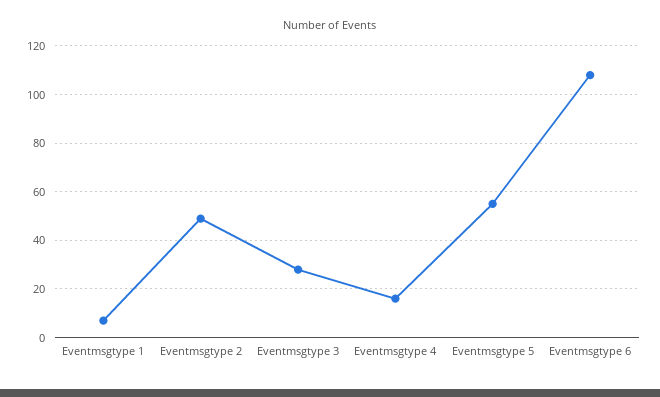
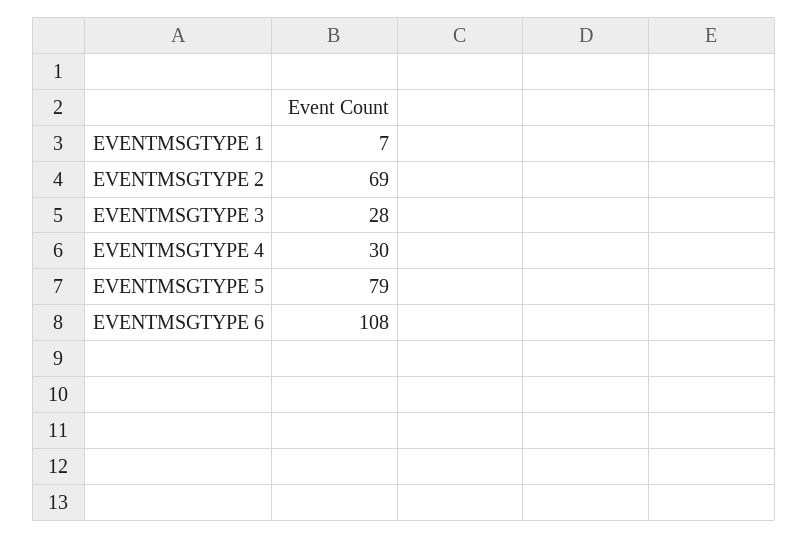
Eventmsgtype 2: 50 -> 69
Eventmsgtype 4: 15 -> 30
Eventmsgtype 5: 55 -> 79

